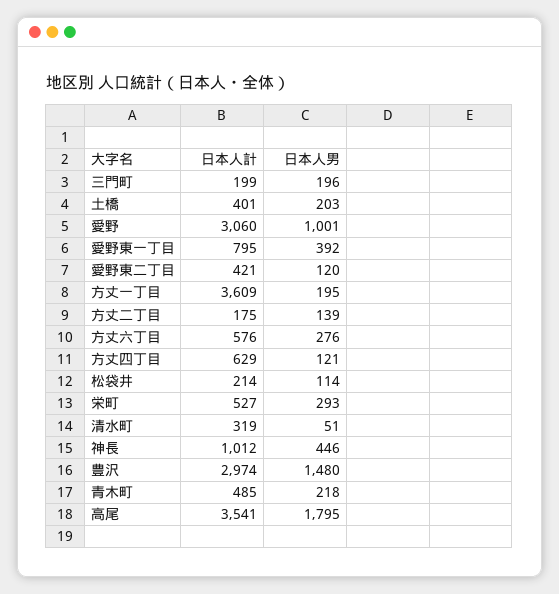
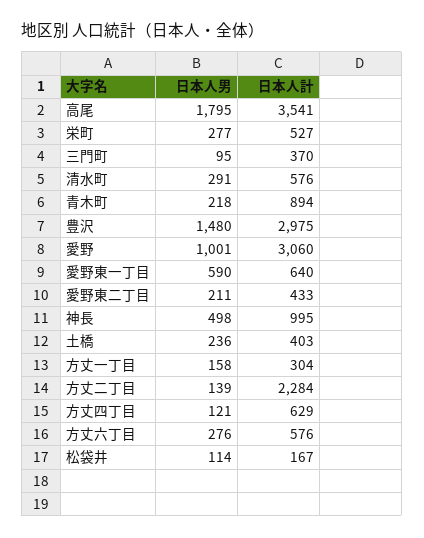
日本人計, 三門町: 199 -> 370
日本人男, 三門町: 196 -> 95
日本人計, 土橋: 401 -> 403
日本人男, 土橋: 203 -> 236
日本人計, 愛野東一丁目: 795 -> 640
日本人男, 愛野東一丁目: 392 -> 590
日本人計, 愛野東二丁目: 421 -> 433
日本人男, 愛野東二丁目: 120 -> 211
日本人計, 方丈一丁目: 3609 -> 304
日本人男, 方丈一丁目: 195 -> 158
日本人計, 方丈二丁目: 175 -> 2284
日本人計, 松袋井: 214 -> 167
日本人男, 栄町: 293 -> 277
日本人計, 清水町: 319 -> 576
日本人男, 清水町: 51 -> 291
日本人計, 神長: 1012 -> 995
日本人男, 神長: 446 -> 498
日本人計, 豊沢: 2974 -> 2975
日本人計, 青木町: 485 -> 894

